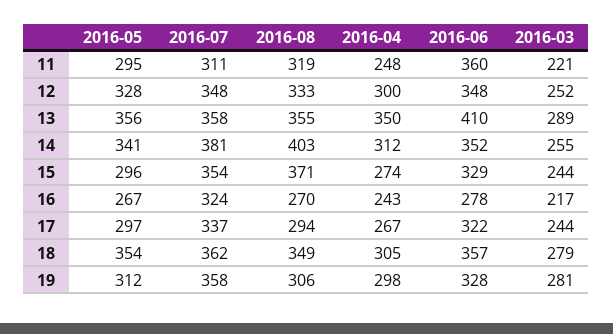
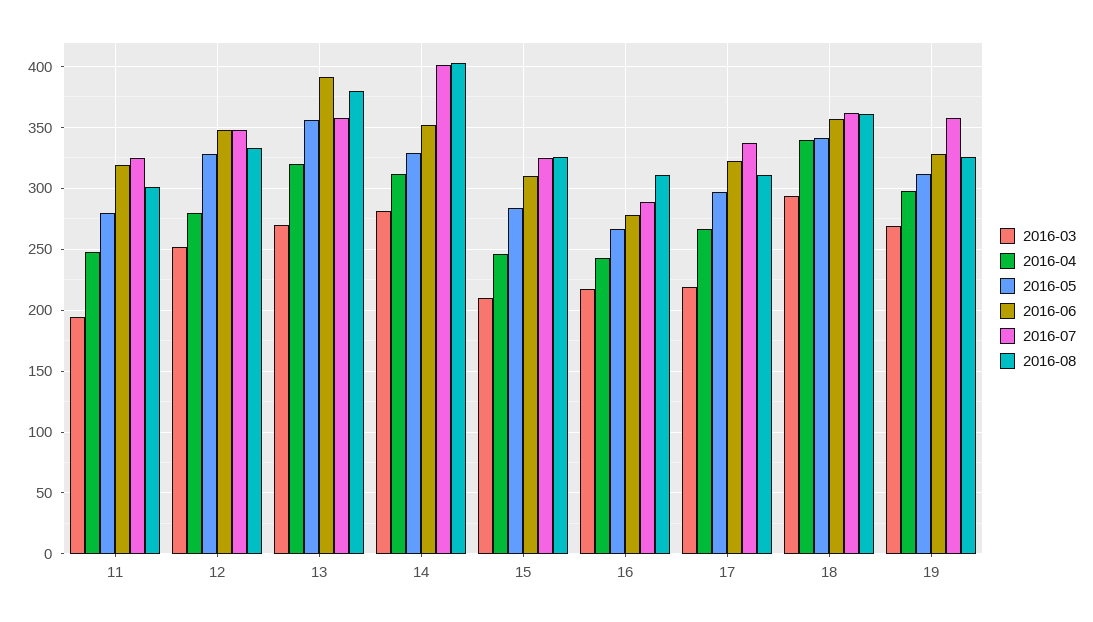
2016-05, 11: 295 -> 280
2016-07, 11: 311 -> 325
2016-08, 11: 319 -> 300
2016-06, 11: 360 -> 320
2016-03, 11: 221 -> 195
2016-04, 12: 300 -> 280
2016-08, 13: 355 -> 380
2016-04, 13: 350 -> 320
2016-06, 13: 410 -> 390
2016-03, 13: 289 -> 270
2016-05, 14: 341 -> 330
2016-07, 14: 381 -> 400
2016-03, 14: 255 -> 280
2016-05, 15: 296 -> 285
2016-07, 15: 354 -> 325
2016-08, 15: 371 -> 325
2016-04, 15: 274 -> 245
2016-06, 15: 329 -> 310
2016-03, 15: 244 -> 210
2016-07, 16: 324 -> 290
2016-08, 16: 270 -> 310
2016-08, 17: 294 -> 310
2016-03, 17: 244 -> 220
2016-05, 18: 354 -> 340
2016-08, 18: 349 -> 360
2016-04, 18: 305 -> 340
2016-03, 18: 279 -> 295
2016-08, 19: 306 -> 325
2016-03, 19: 281 -> 270

